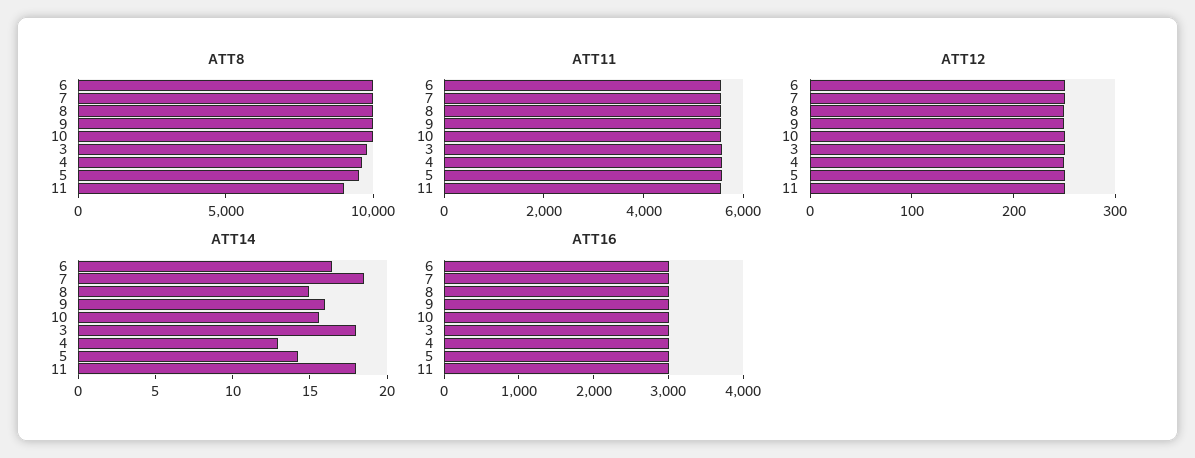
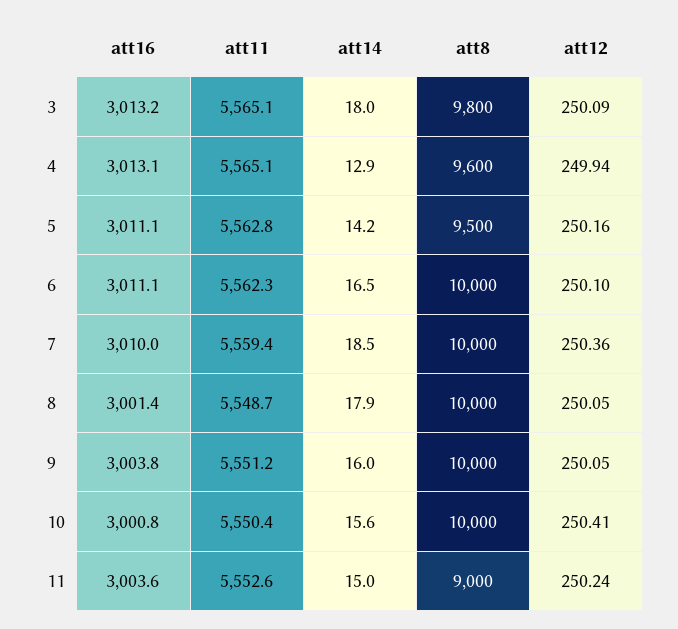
ATT14, 8: 15 -> 17.9
ATT14, 11: 18 -> 15

